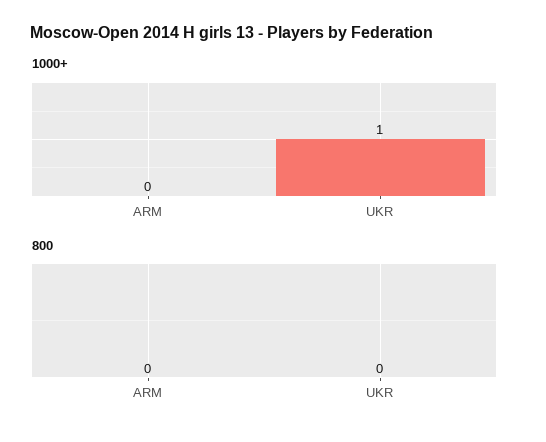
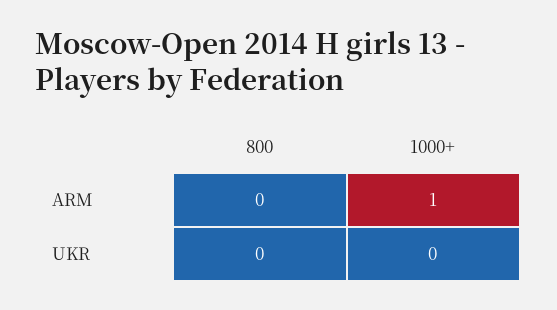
1000+, ARM: 0 -> 1
1000+, UKR: 1 -> 0

